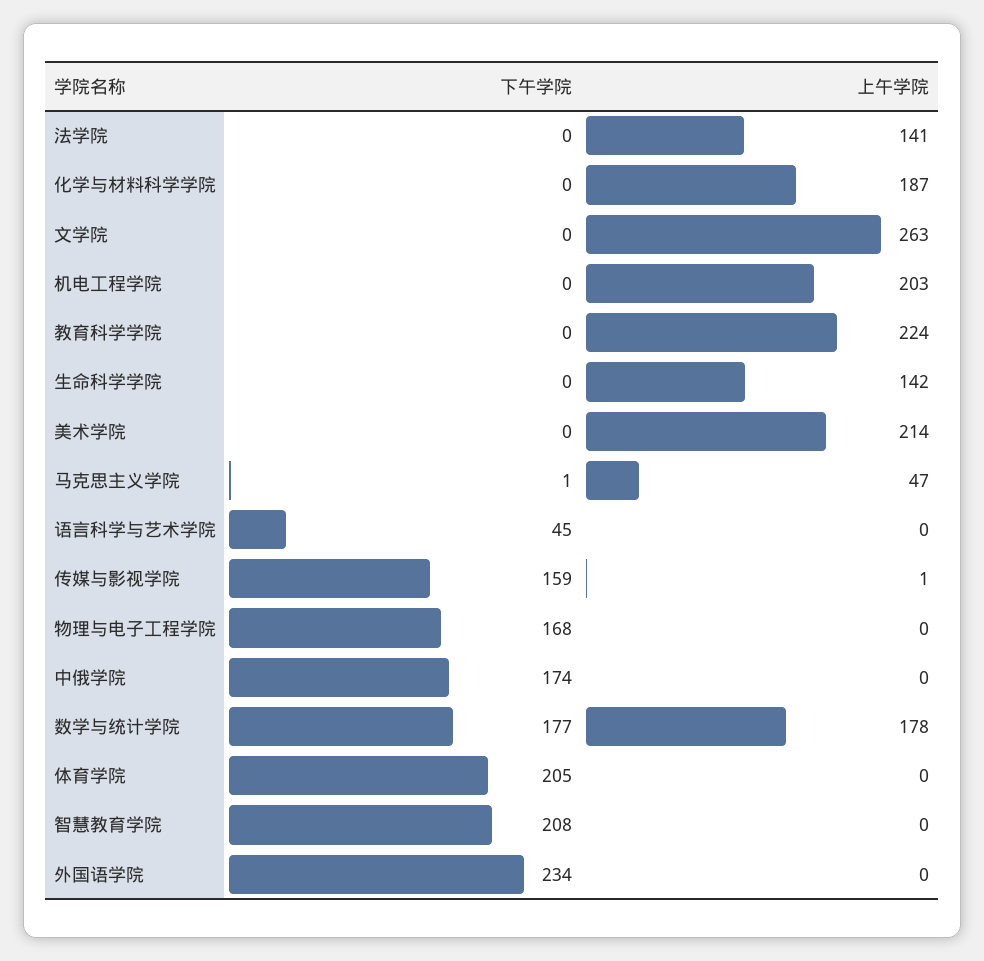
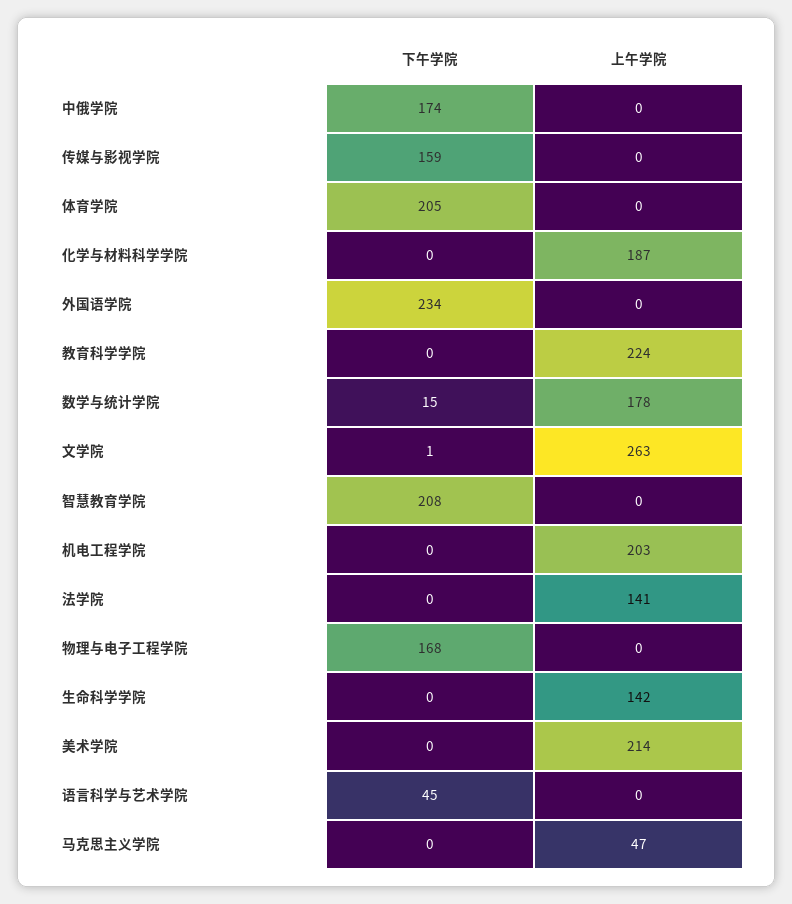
下午学院, 文学院: 0 -> 1
下午学院, 马克思主义学院: 1 -> 0
上午学院, 传媒与影视学院: 1 -> 0
下午学院, 数学与统计学院: 177 -> 15

